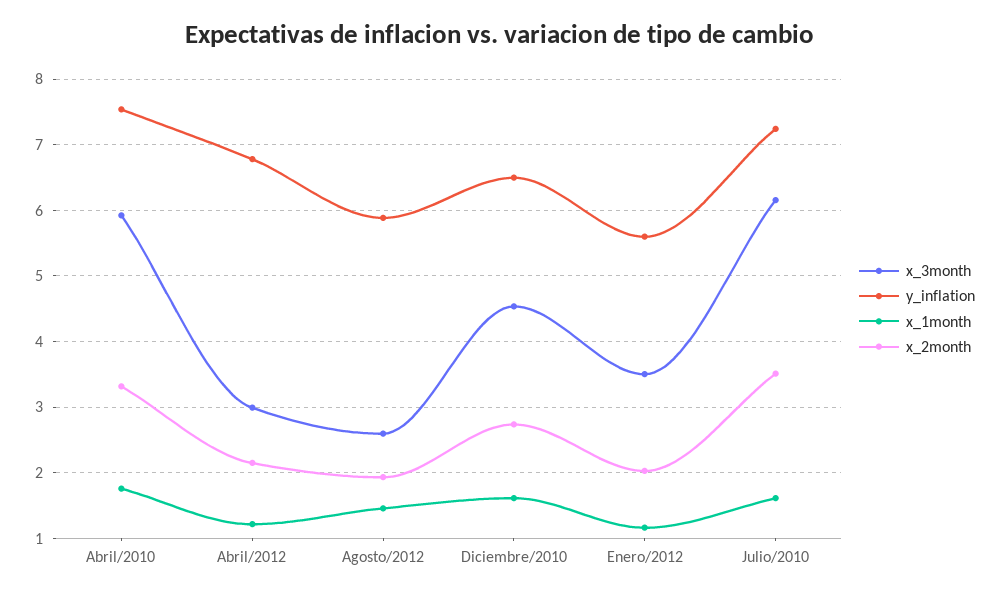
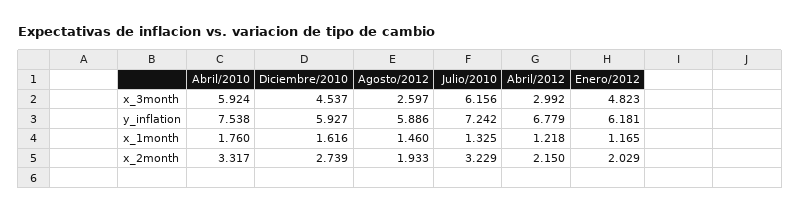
y_inflation, Diciembre/2010: 6.5 -> 5.927
x_3month, Enero/2012: 3.5 -> 4.823
y_inflation, Enero/2012: 5.6 -> 6.181
x_1month, Julio/2010: 1.6 -> 1.325
x_2month, Julio/2010: 3.5 -> 3.229

